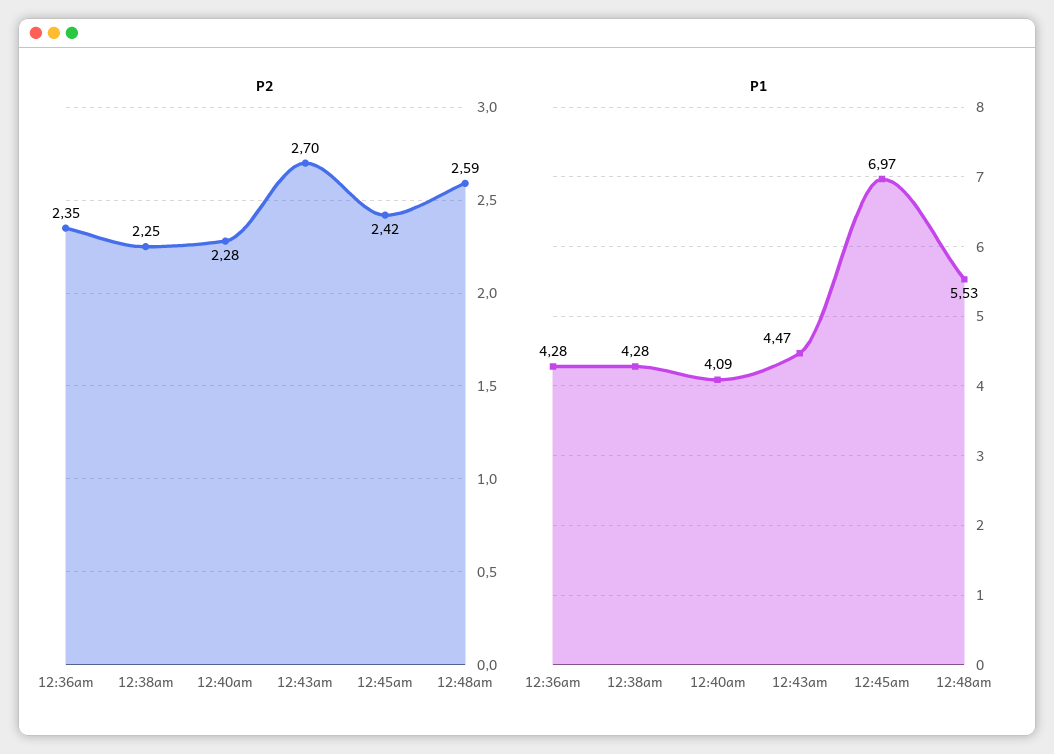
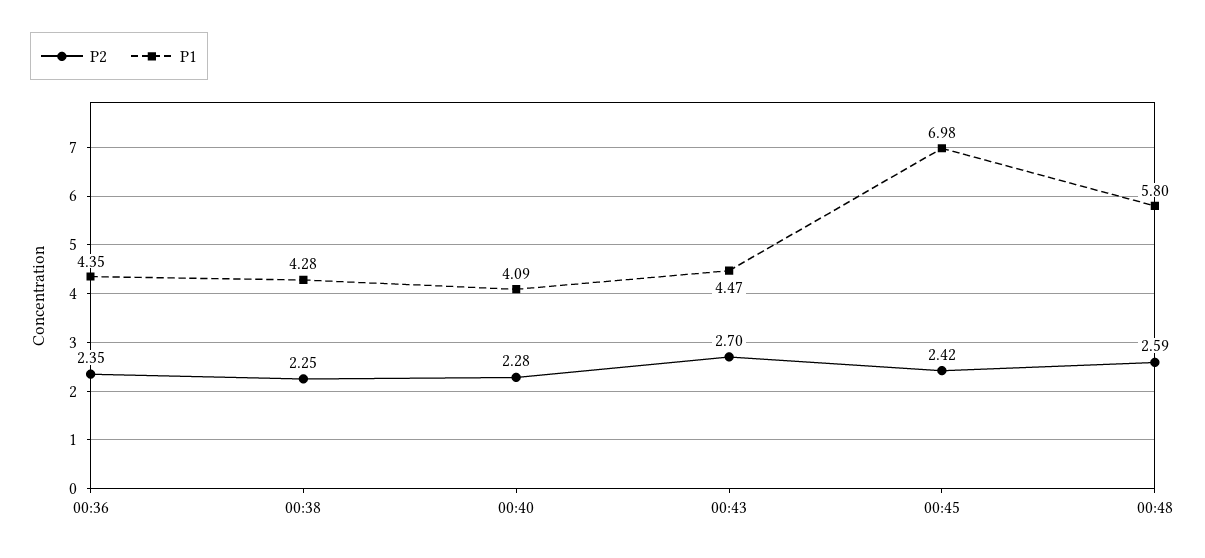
P1, 12:36am: 4.28 -> 4.35
P1, 12:45am: 6.97 -> 6.98
P1, 12:48am: 5.53 -> 5.8

